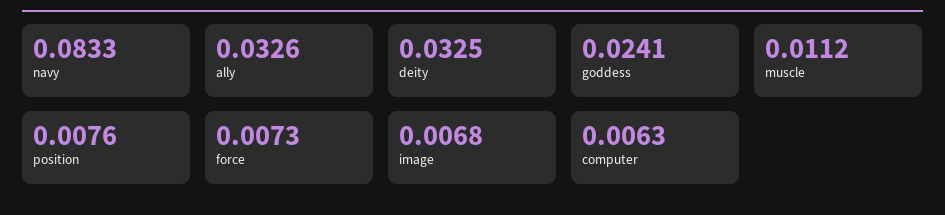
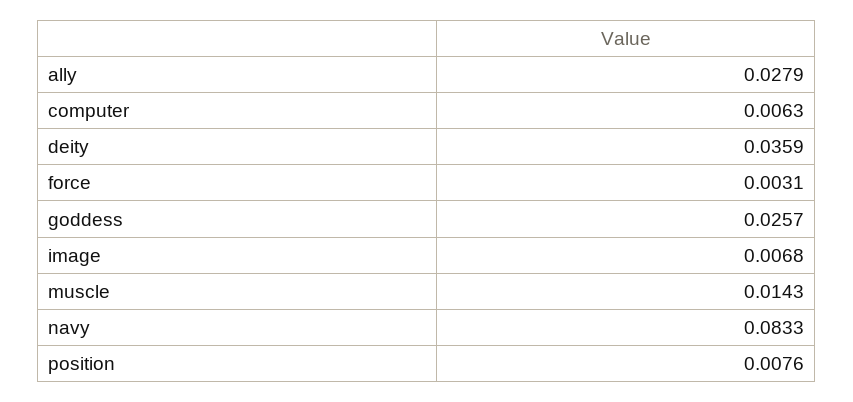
ally: 0.0326 -> 0.0279
deity: 0.0325 -> 0.0359
goddess: 0.0241 -> 0.0257
muscle: 0.0112 -> 0.0143
force: 0.0073 -> 0.0031

